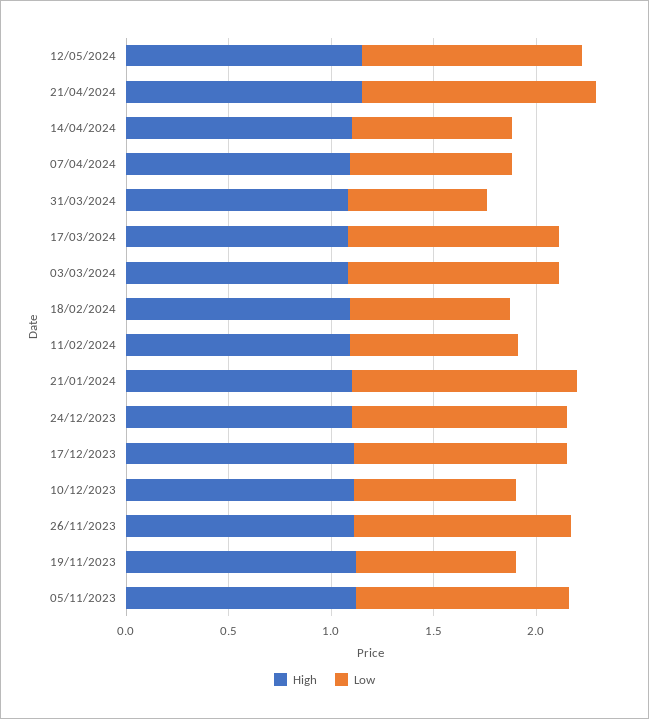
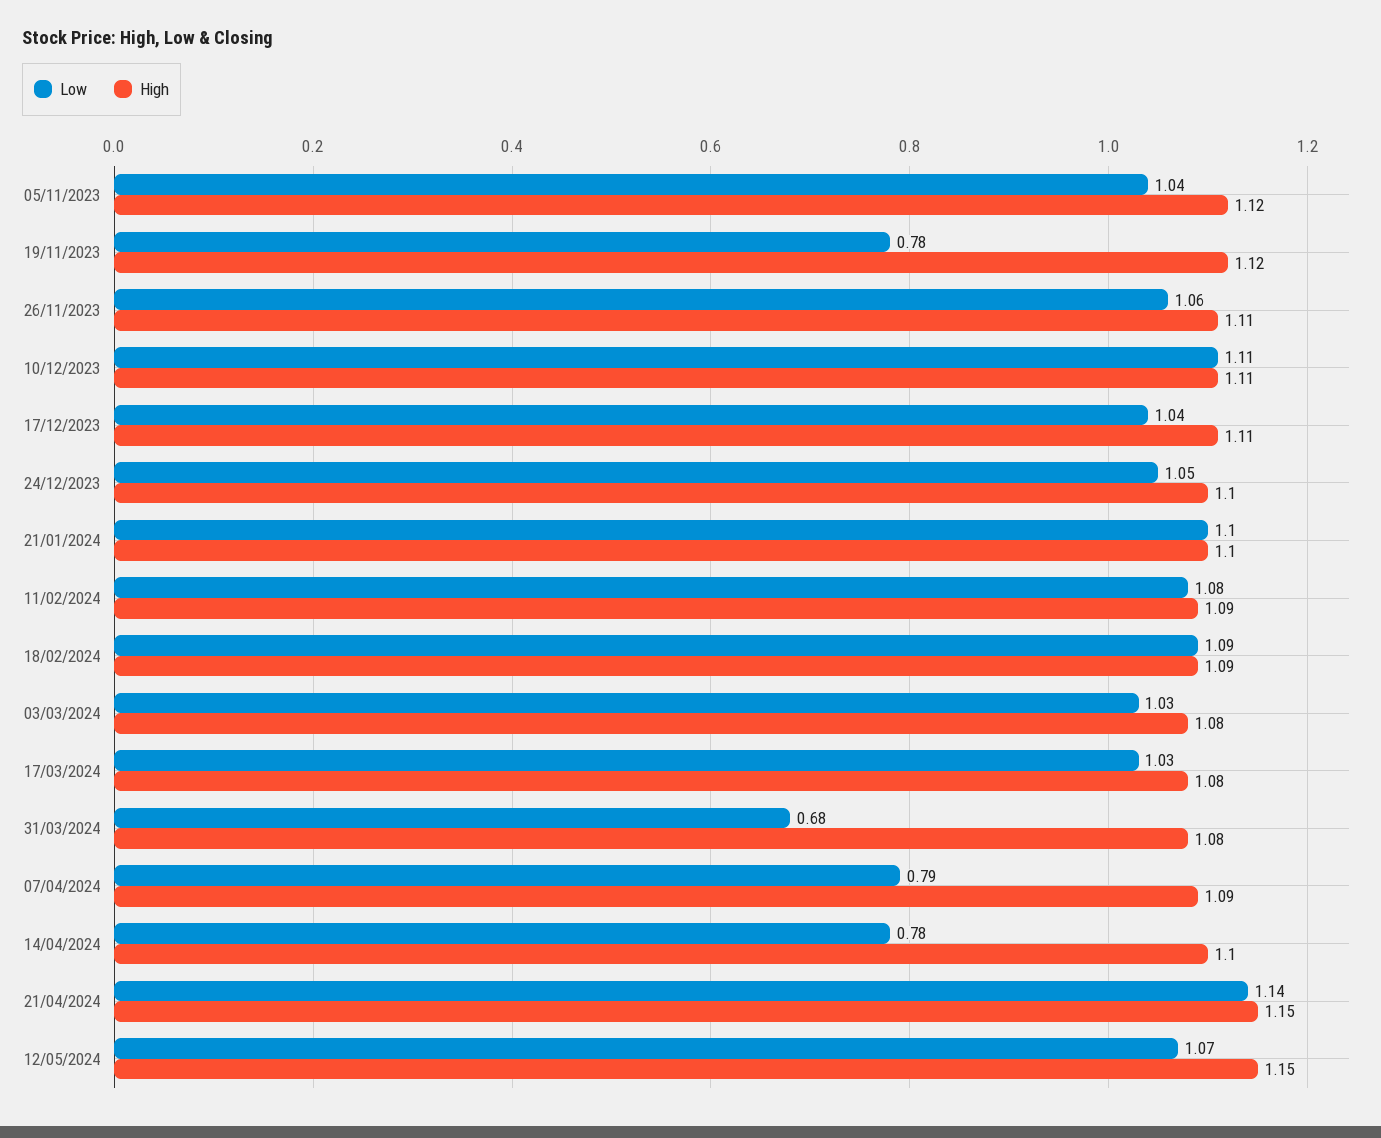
Low, 18/02/2024: 0.8 -> 1.09
Low, 11/02/2024: 0.8 -> 1.08
Low, 10/12/2023: 0.8 -> 1.11

